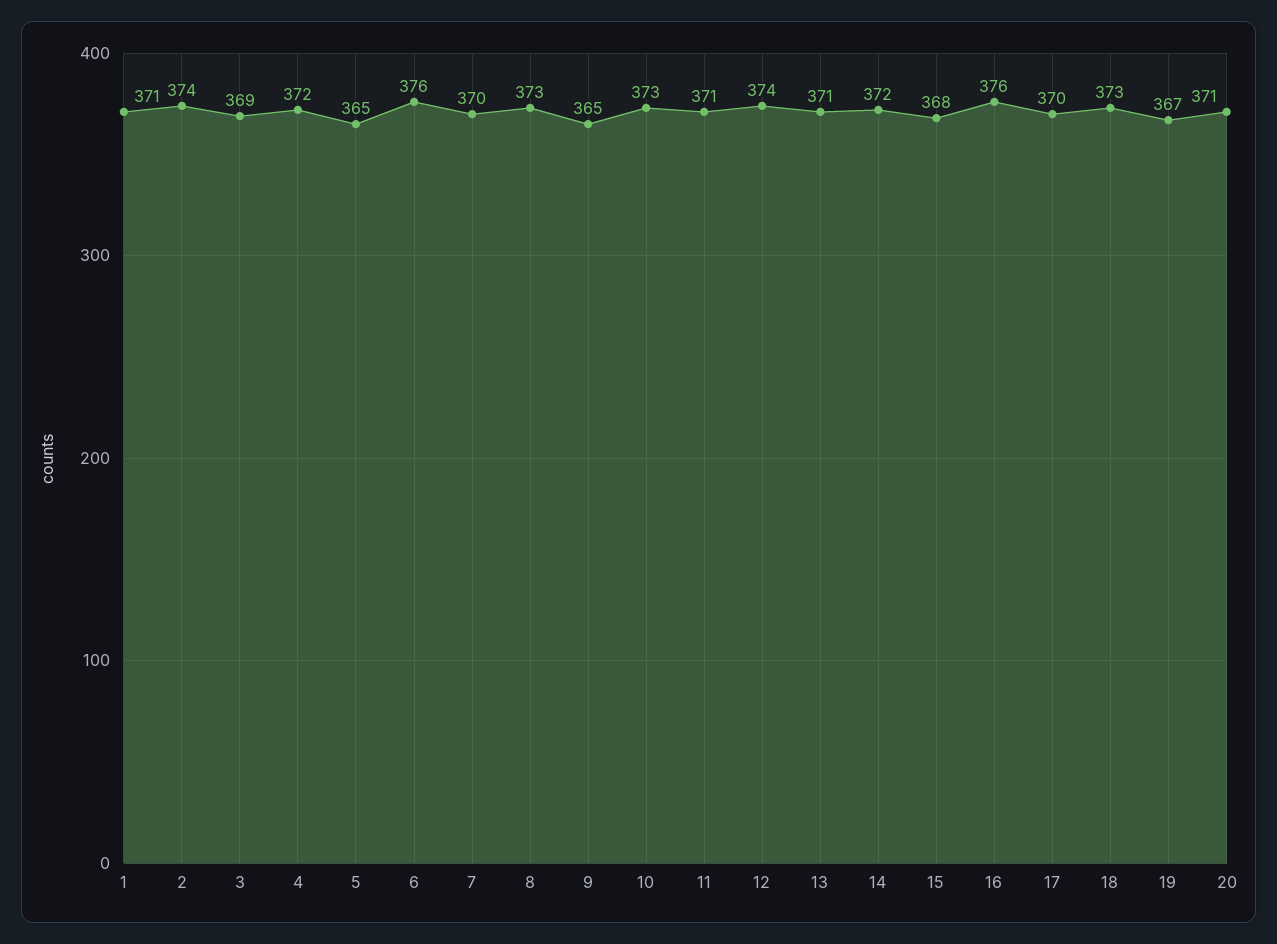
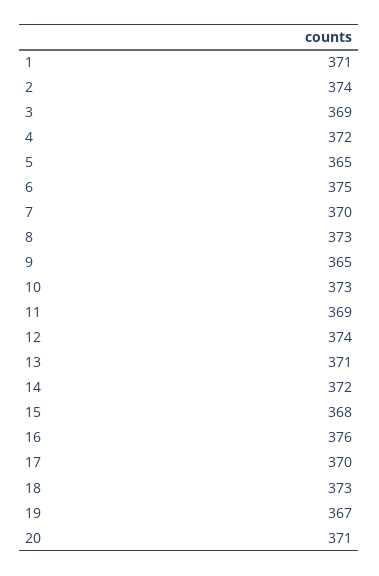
6: 376 -> 375
11: 371 -> 369

